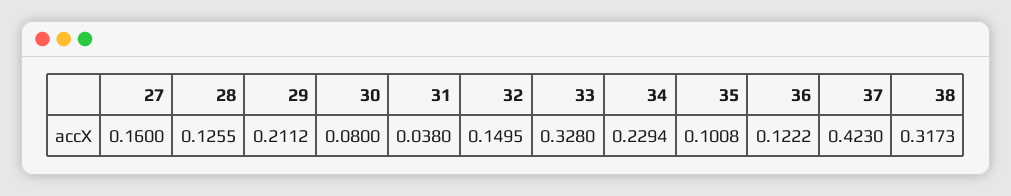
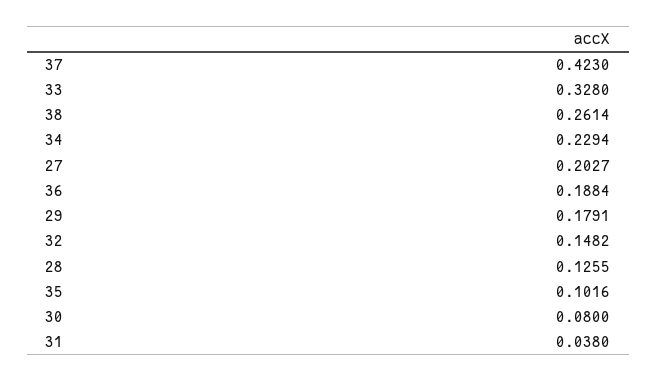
27: 0.16 -> 0.2027
29: 0.2112 -> 0.1791
32: 0.1495 -> 0.1482
35: 0.1008 -> 0.1016
36: 0.1222 -> 0.1884
38: 0.3173 -> 0.2614

